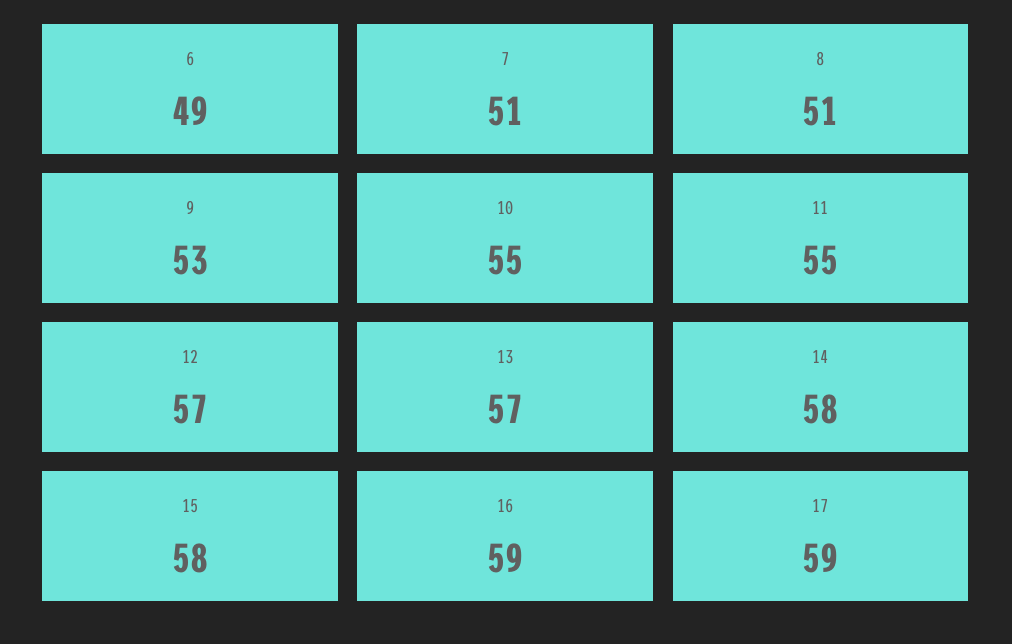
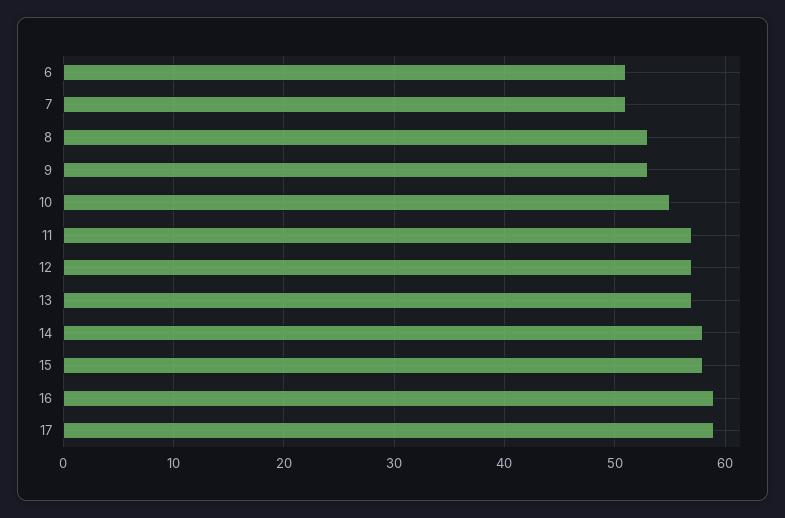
6: 49 -> 51
8: 51 -> 53
11: 55 -> 57

